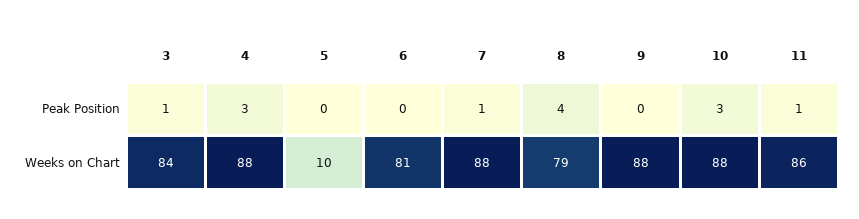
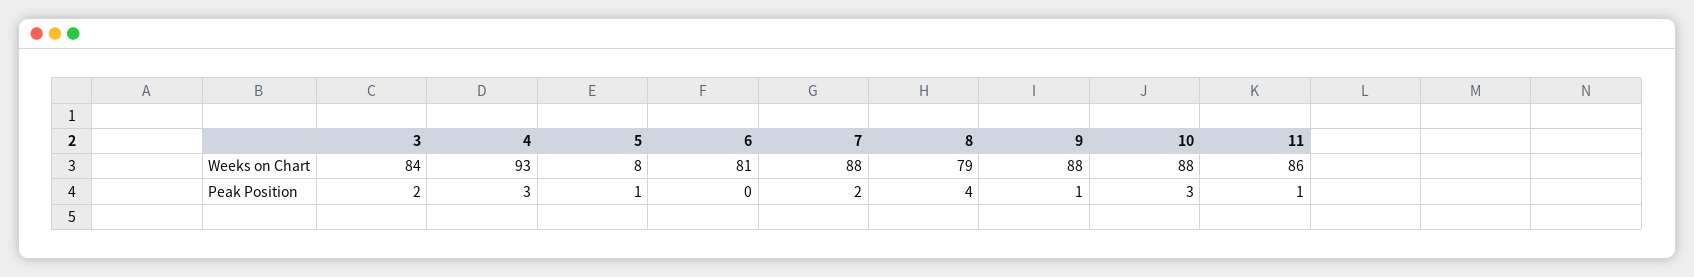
3, Peak Position: 1 -> 2
5, Peak Position: 0 -> 1
7, Peak Position: 1 -> 2
9, Peak Position: 0 -> 1
4, Weeks on Chart: 88 -> 93
5, Weeks on Chart: 10 -> 8

